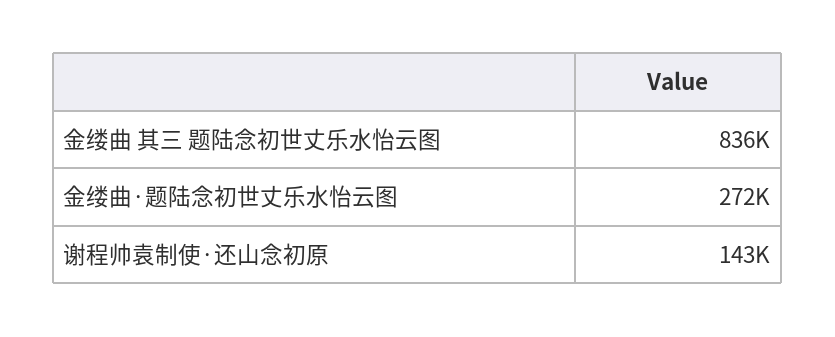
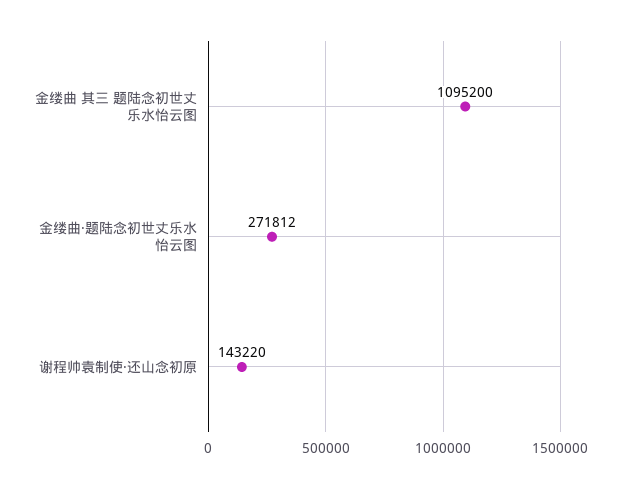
金缕曲 其三 题陆念初世丈乐水怡云图: 836000 -> 1095200

